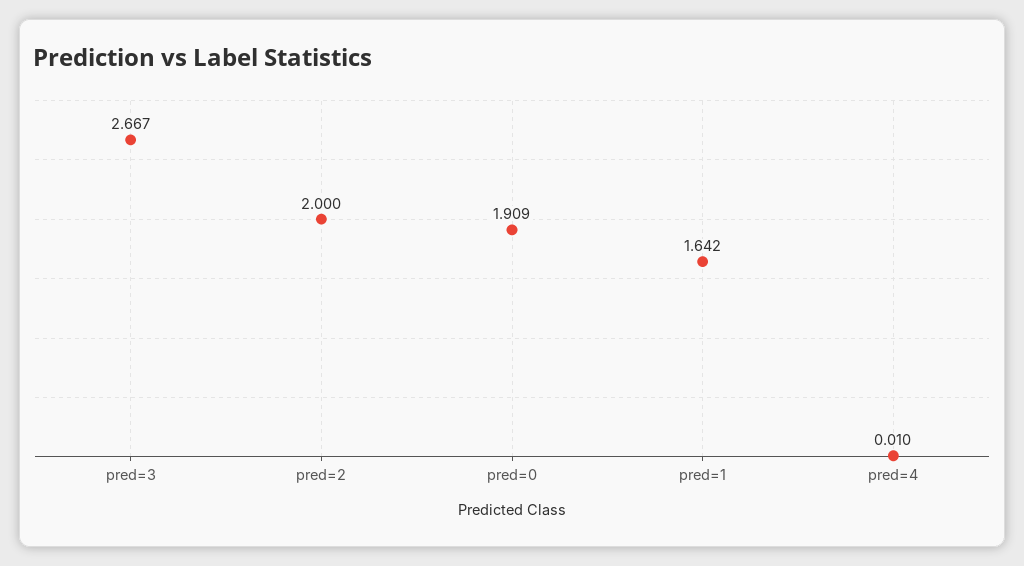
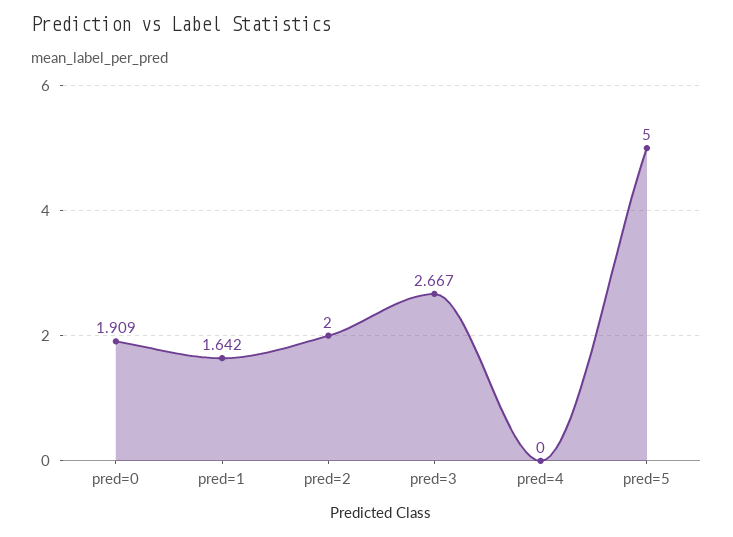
pred=4: 0.01 -> 0
pred=5: none -> 5

